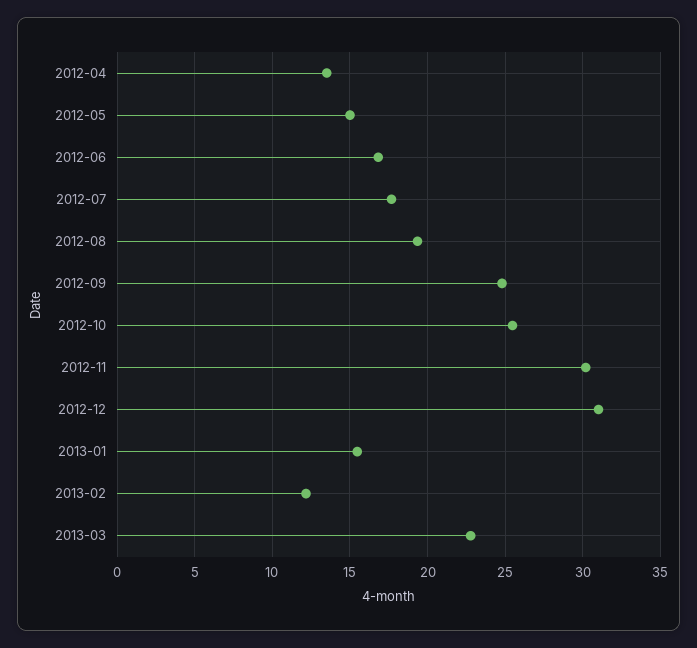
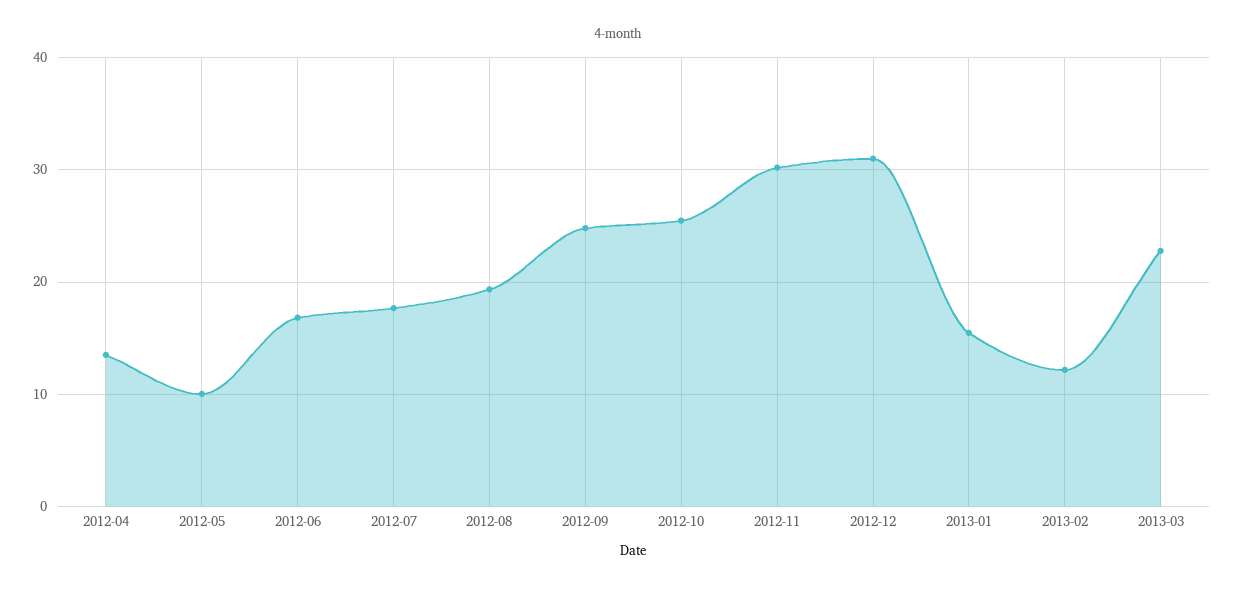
2012-05: 15 -> 10

